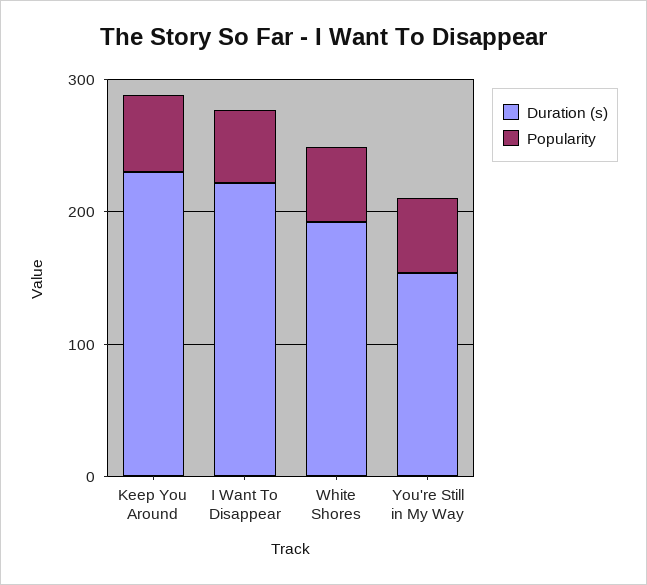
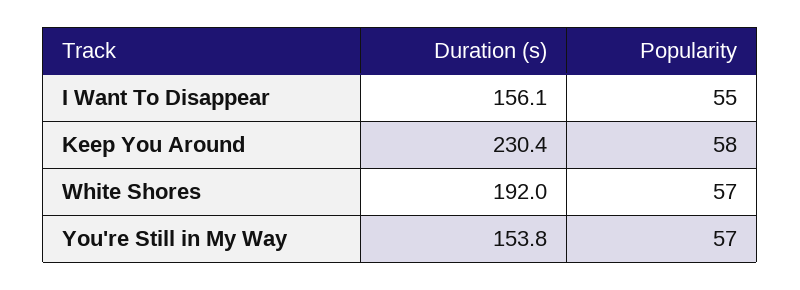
Duration (s), I Want To Disappear: 220 -> 156.1

